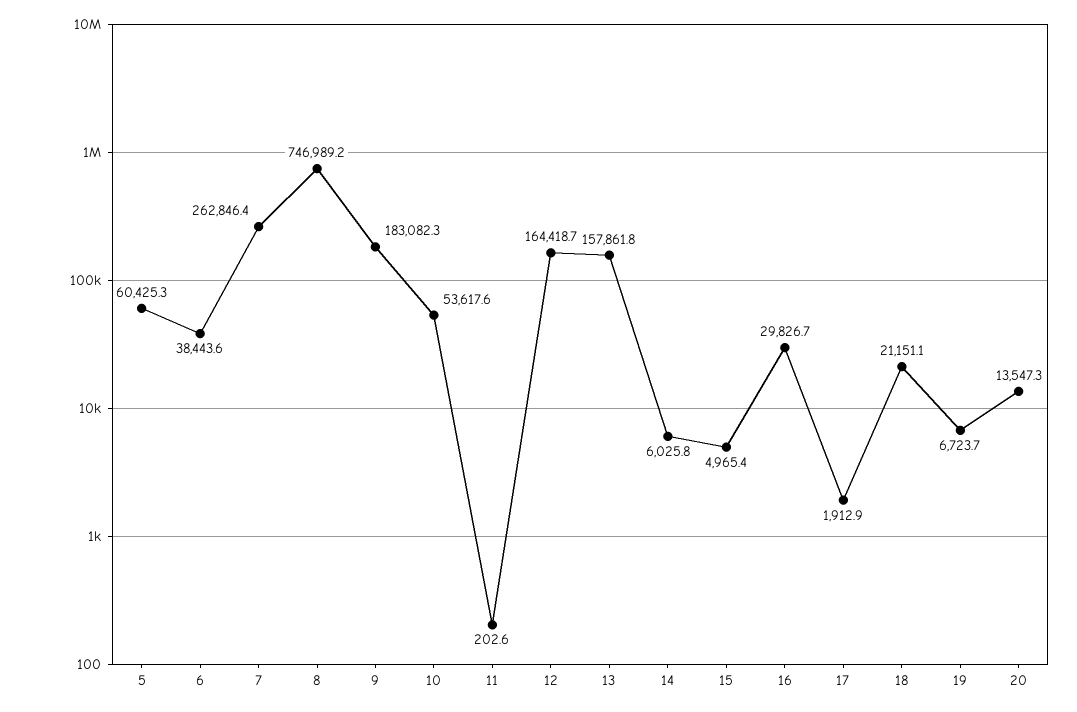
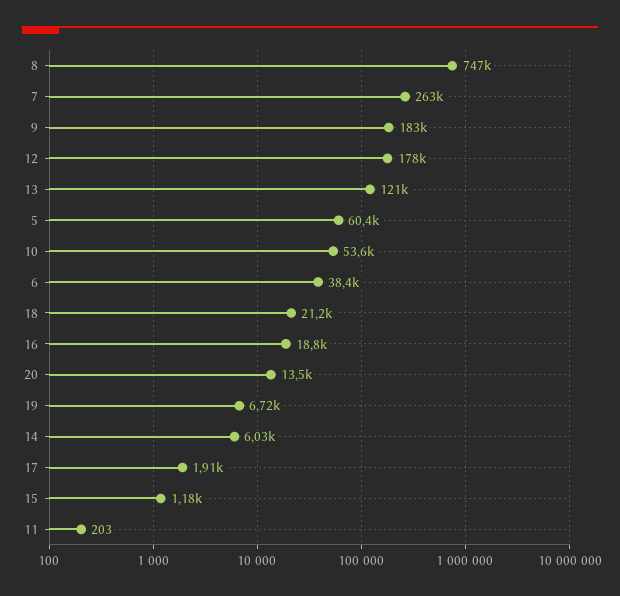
12: 164418.7 -> 178000
13: 157861.8 -> 121000
15: 4965.4 -> 1180
16: 29826.7 -> 18800

